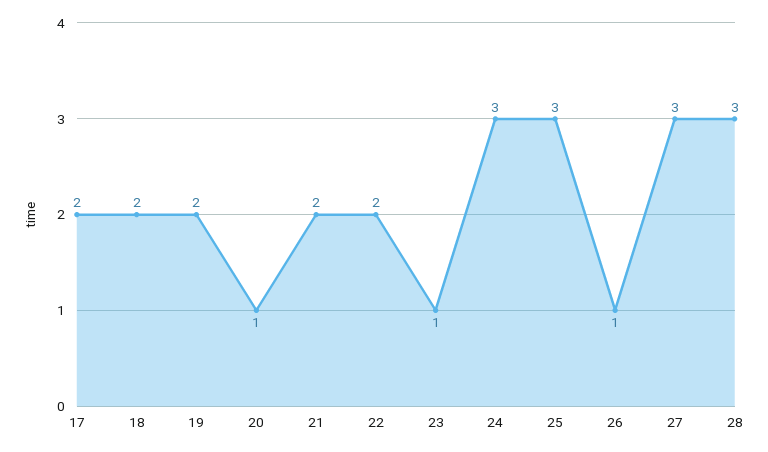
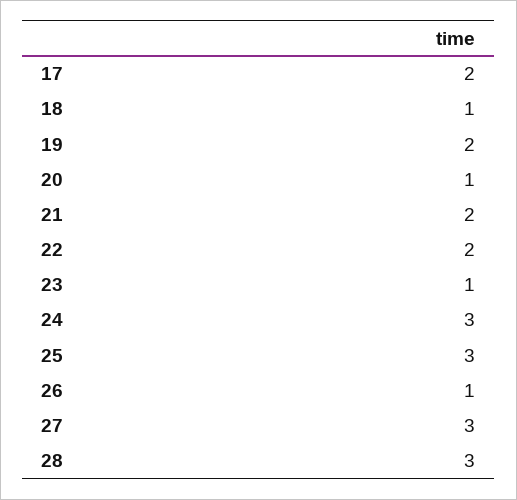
18: 2 -> 1

